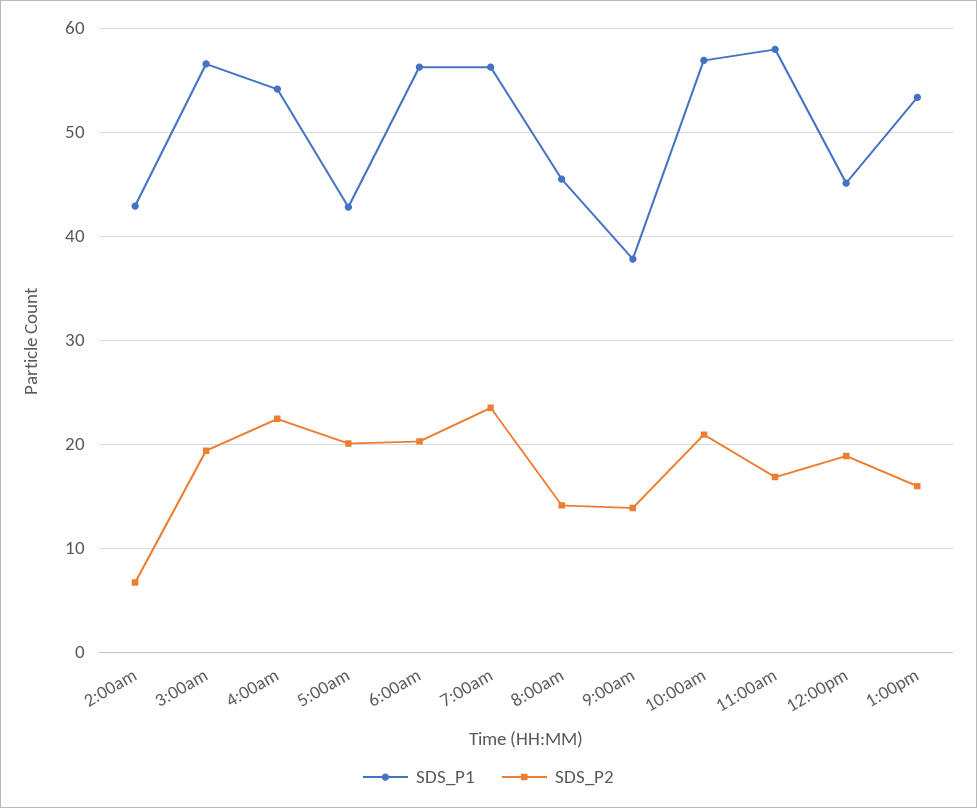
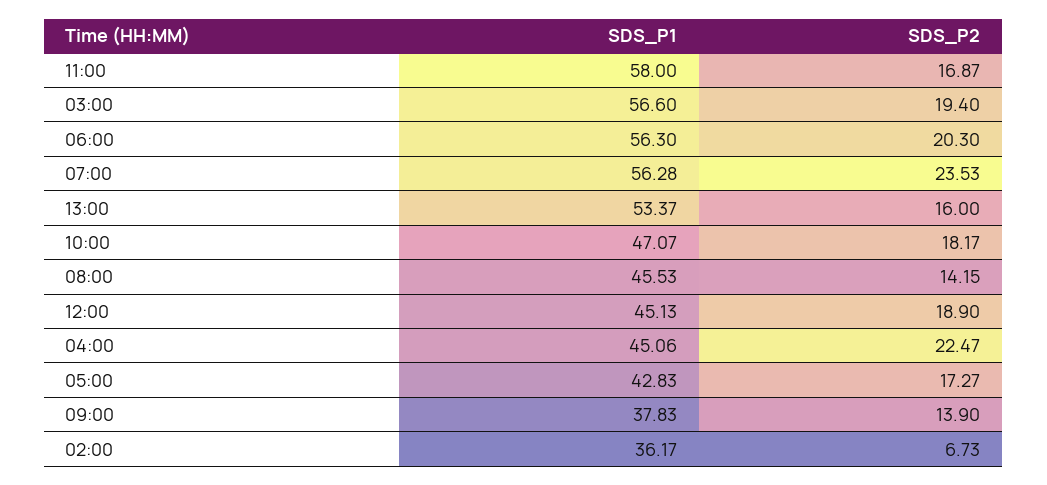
SDS_P1, 2:00am: 43 -> 36.17
SDS_P1, 4:00am: 54 -> 45.06
SDS_P2, 5:00am: 20 -> 17.27
SDS_P1, 10:00am: 57 -> 47.07
SDS_P2, 10:00am: 21 -> 18.17

